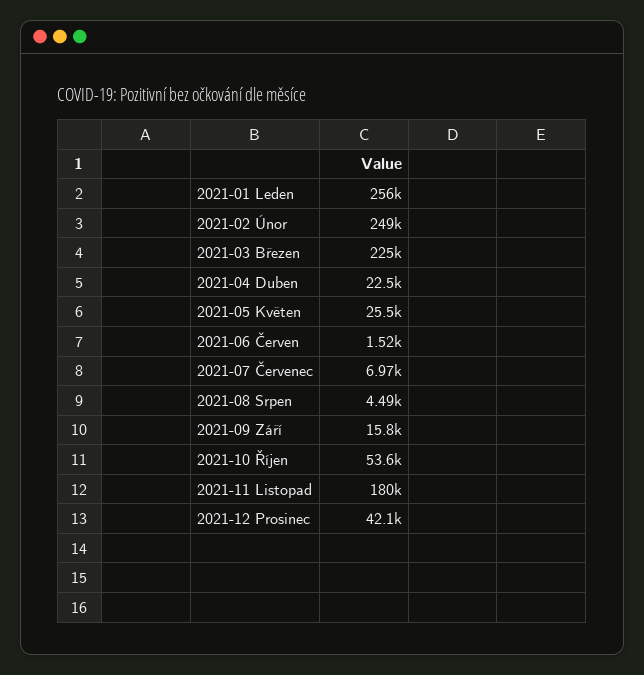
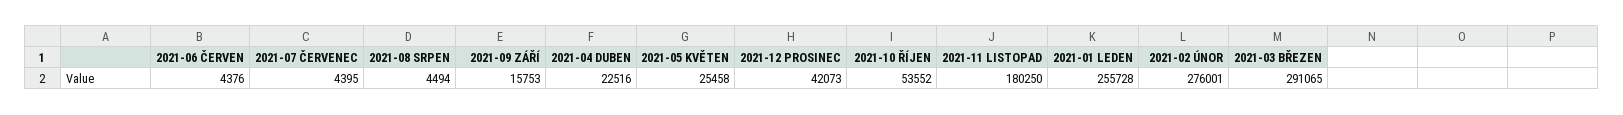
2021-02 Únor: 249000 -> 276001
2021-03 Březen: 225000 -> 291065
2021-06 Červen: 1520 -> 4376
2021-07 Červenec: 6970 -> 4395

